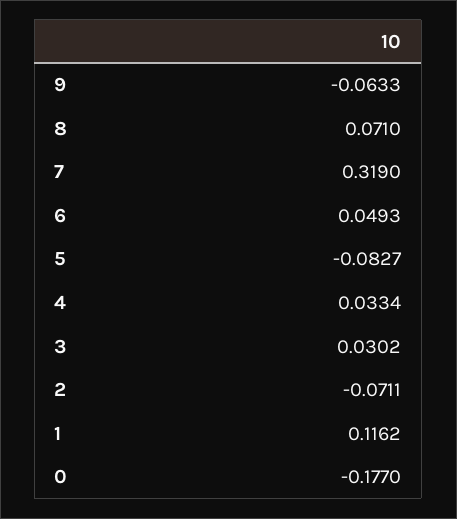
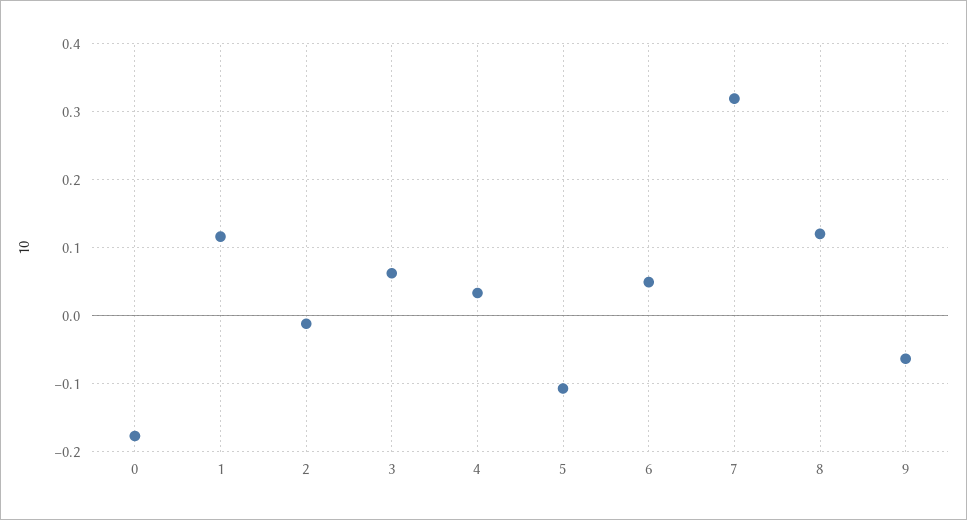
8: 0.071 -> 0.12
5: -0.0827 -> -0.11
3: 0.0302 -> 0.06
2: -0.0711 -> -0.01

